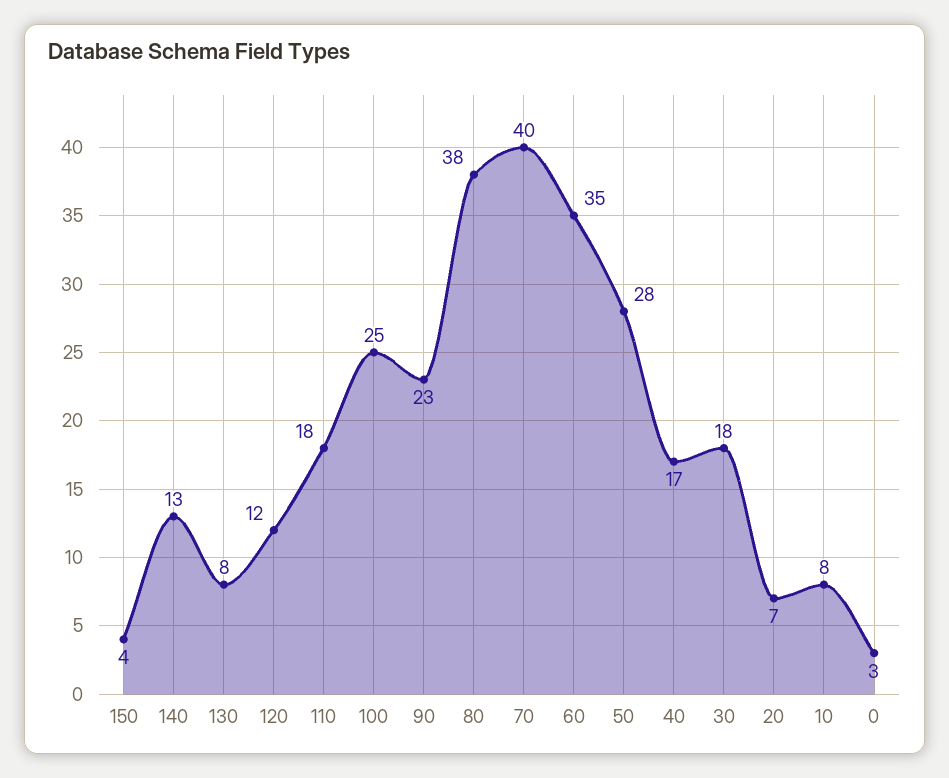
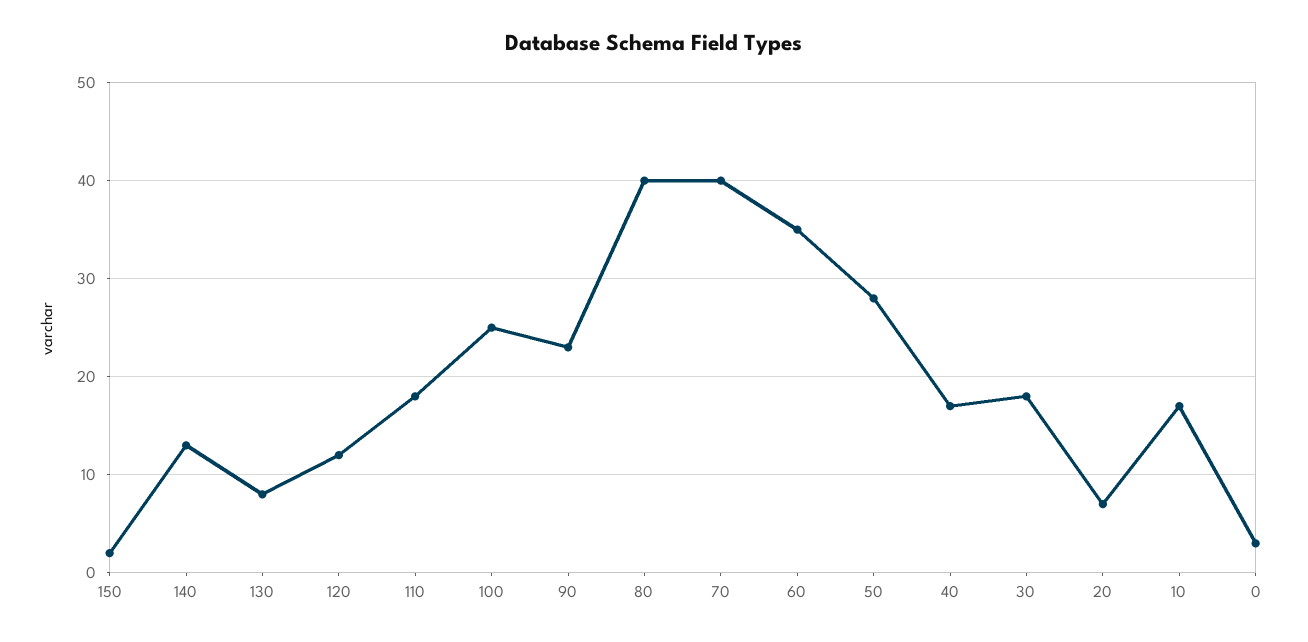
150: 4 -> 2
80: 38 -> 40
10: 8 -> 17

